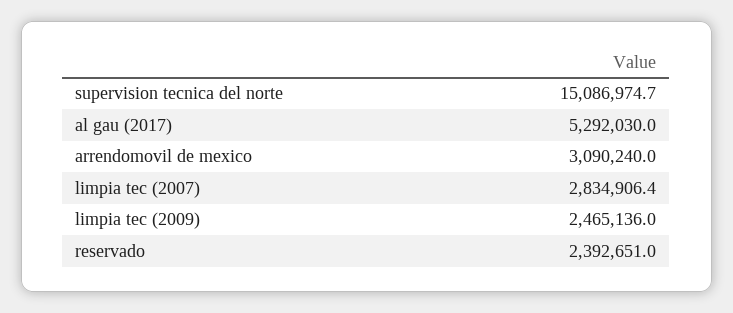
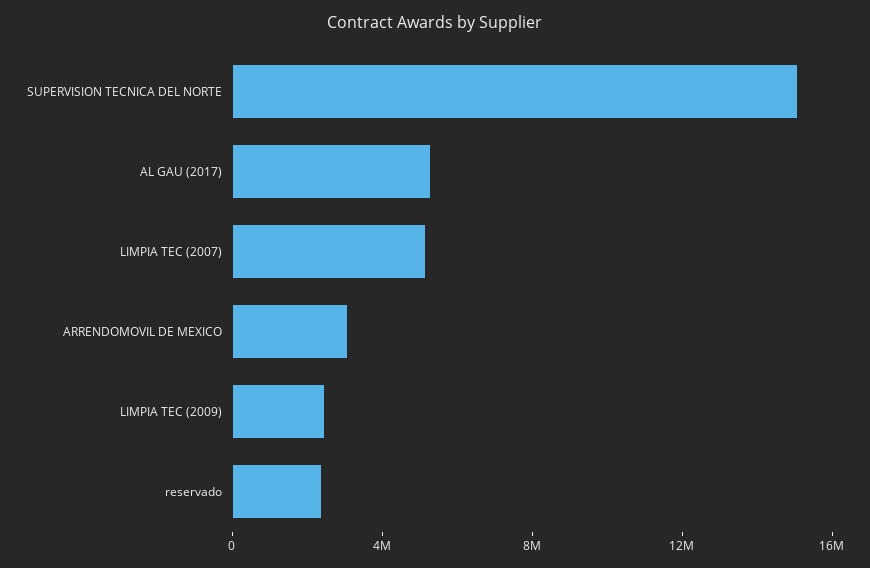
limpia tec (2007): 2834906.4 -> 5000000

